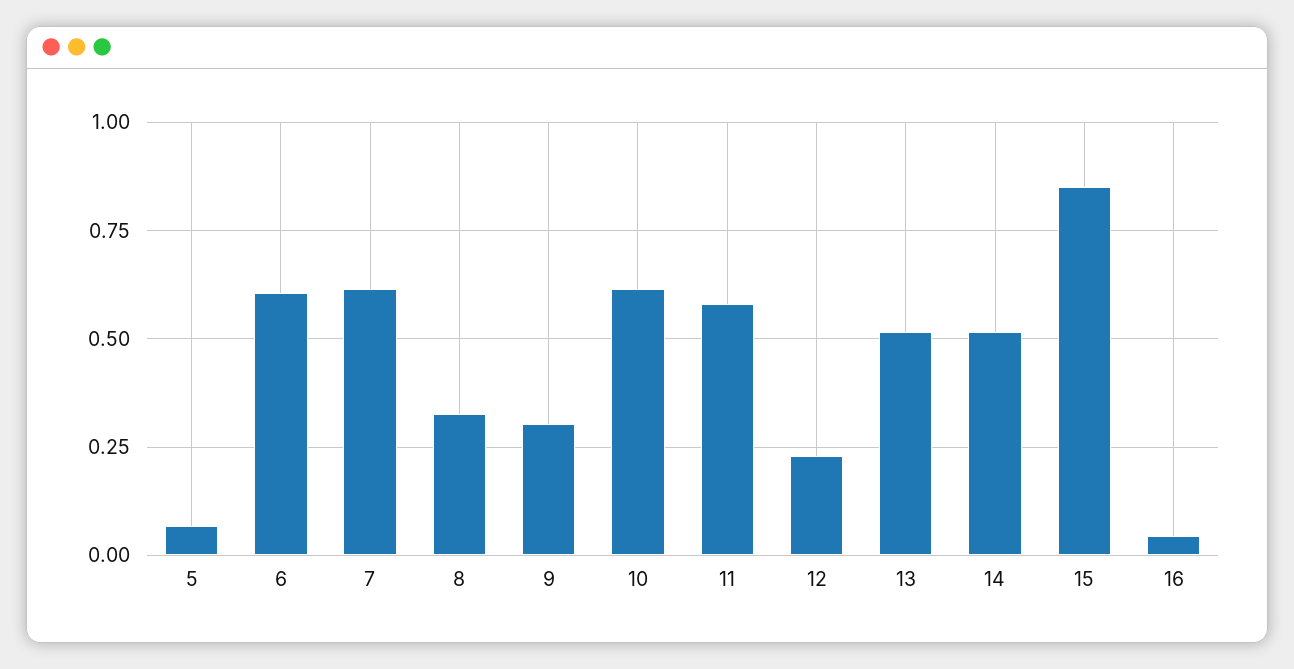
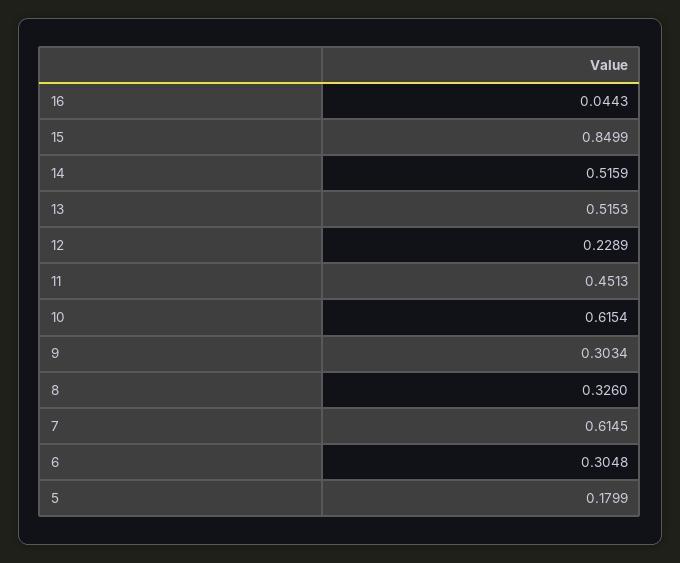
5: 0.075 -> 0.1799
6: 0.6 -> 0.3048
11: 0.575 -> 0.4513

